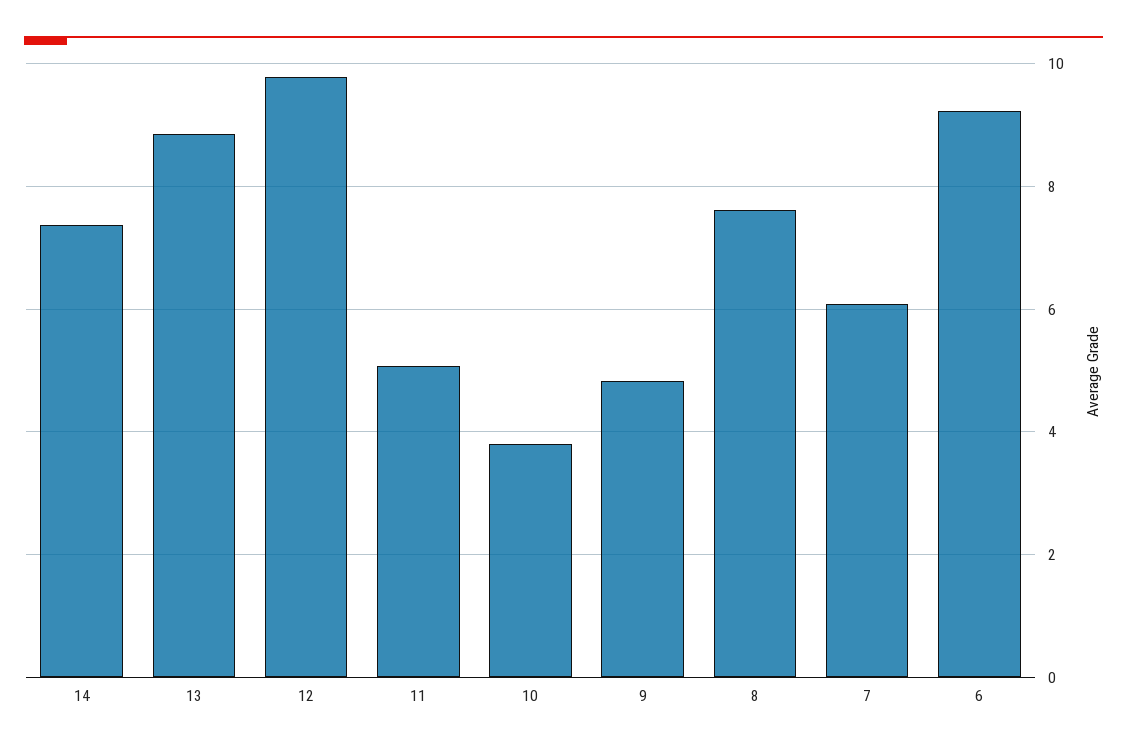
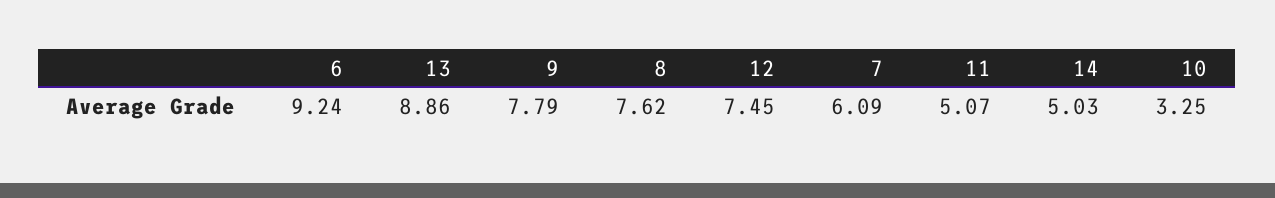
14: 7.4 -> 5.03
12: 9.8 -> 7.45
10: 3.8 -> 3.25
9: 4.8 -> 7.79

